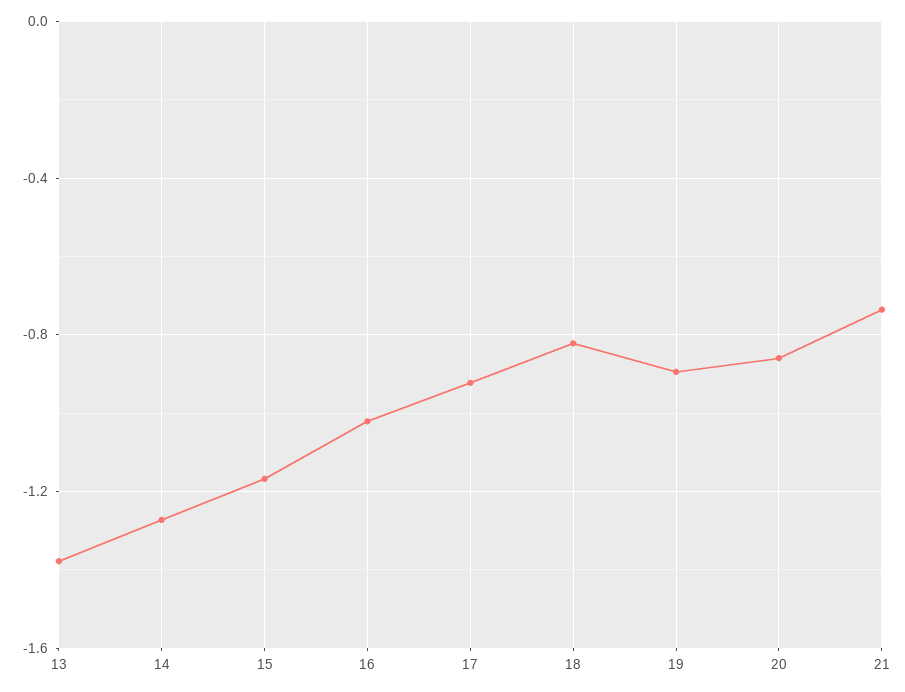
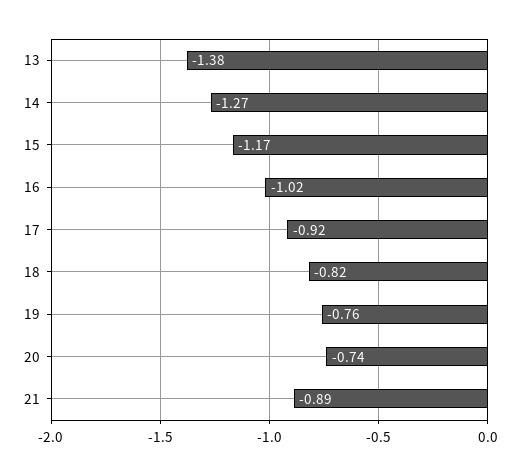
19: -0.9 -> -0.76
20: -0.85 -> -0.74
21: -0.75 -> -0.89

